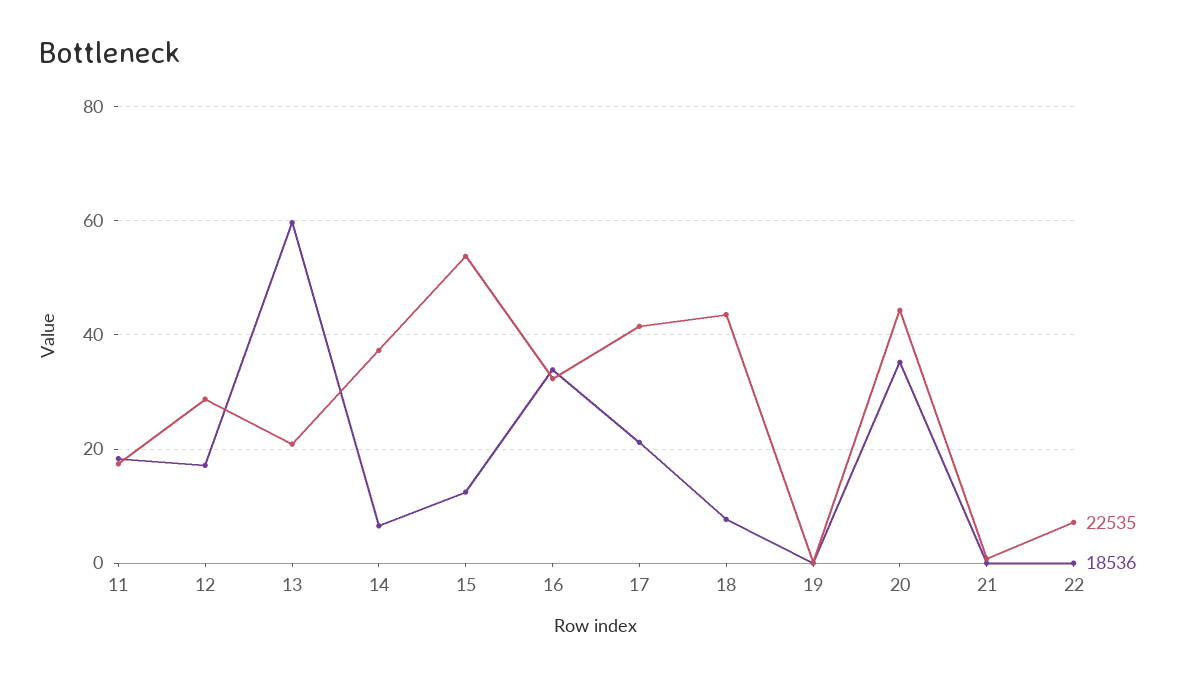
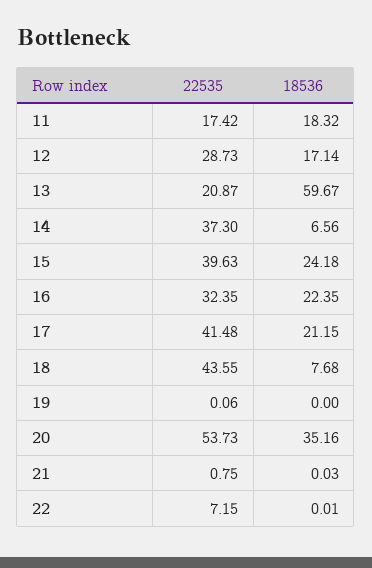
22535, 15: 54 -> 39.63
18536, 15: 12 -> 24.18
18536, 16: 34 -> 22.35
22535, 20: 44 -> 53.73

